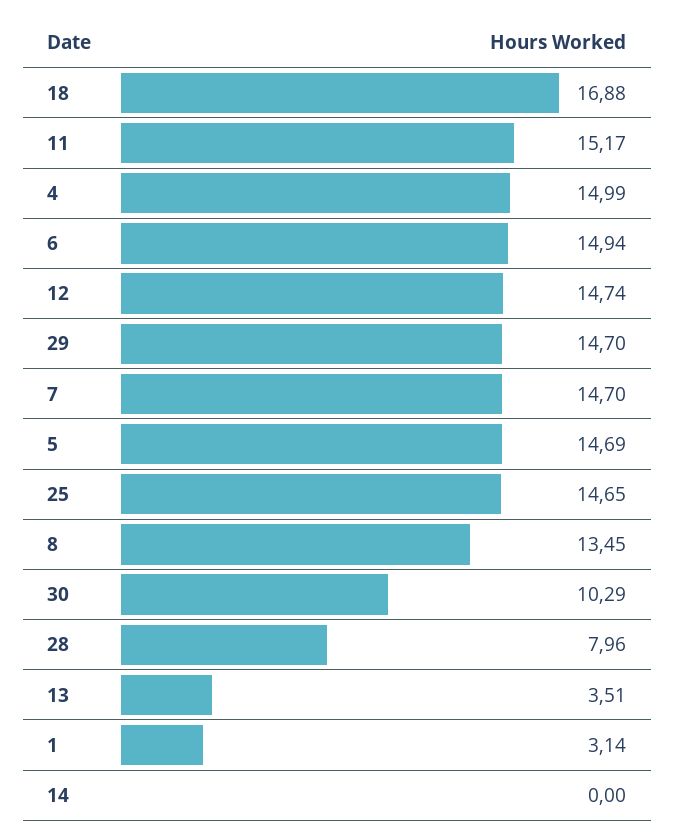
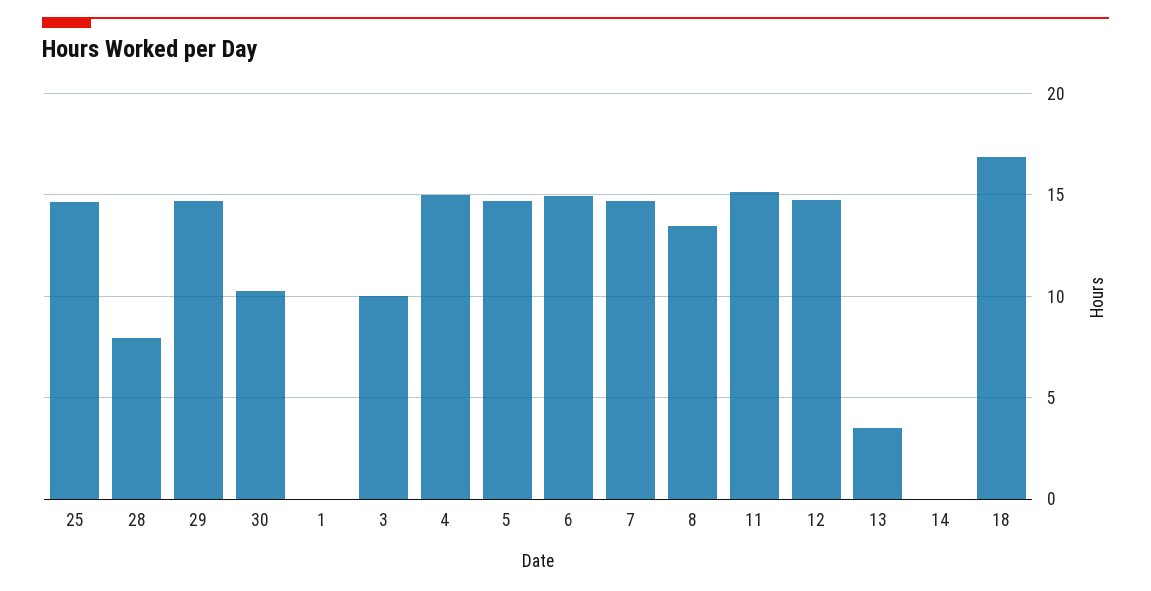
1: 3.14 -> 0
3: none -> 10

